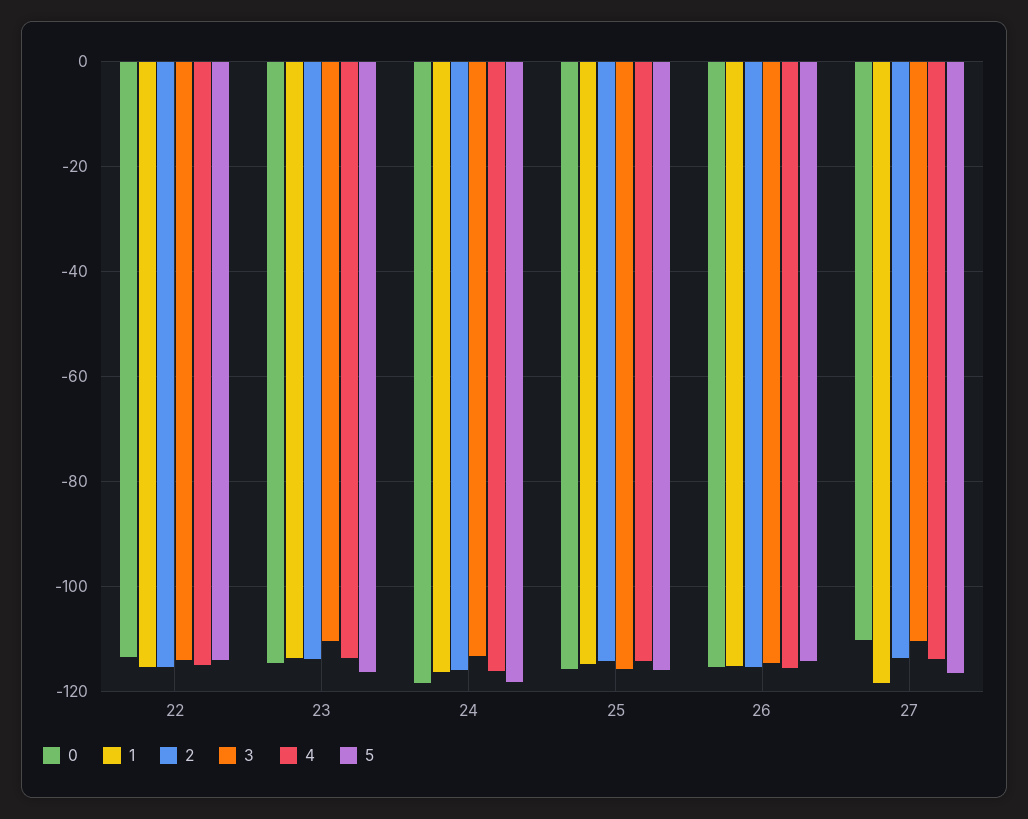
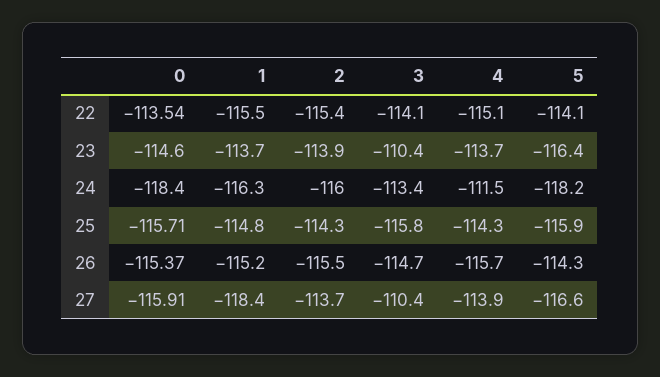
4, 24: -116 -> -111.5
0, 27: -110 -> -115.91

